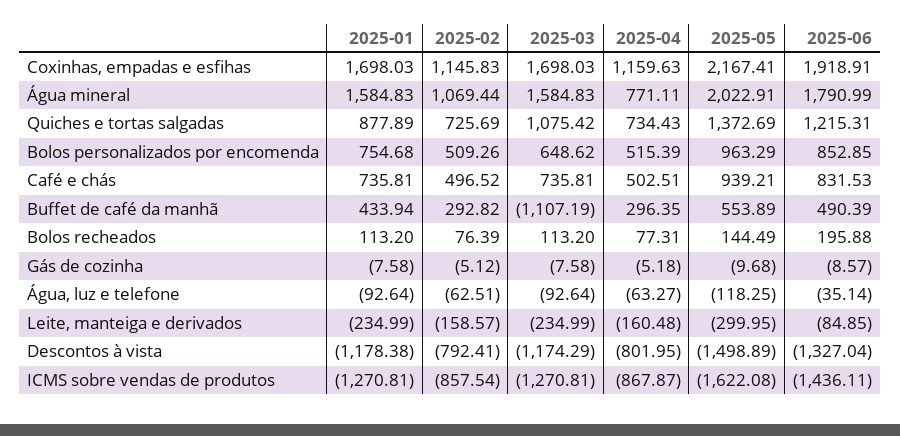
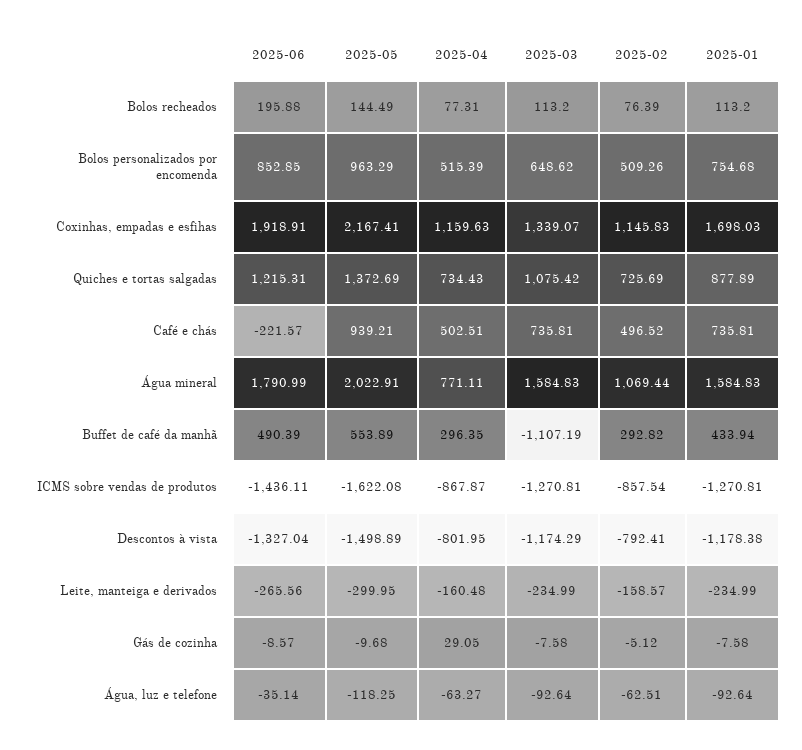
2025-03, Coxinhas, empadas e esfihas: 1698.03 -> 1339.07
2025-06, Café e chás: 831.53 -> -221.57
2025-04, Gás de cozinha: -5.18 -> 29.05
2025-06, Leite, manteiga e derivados: -84.85 -> -265.56

